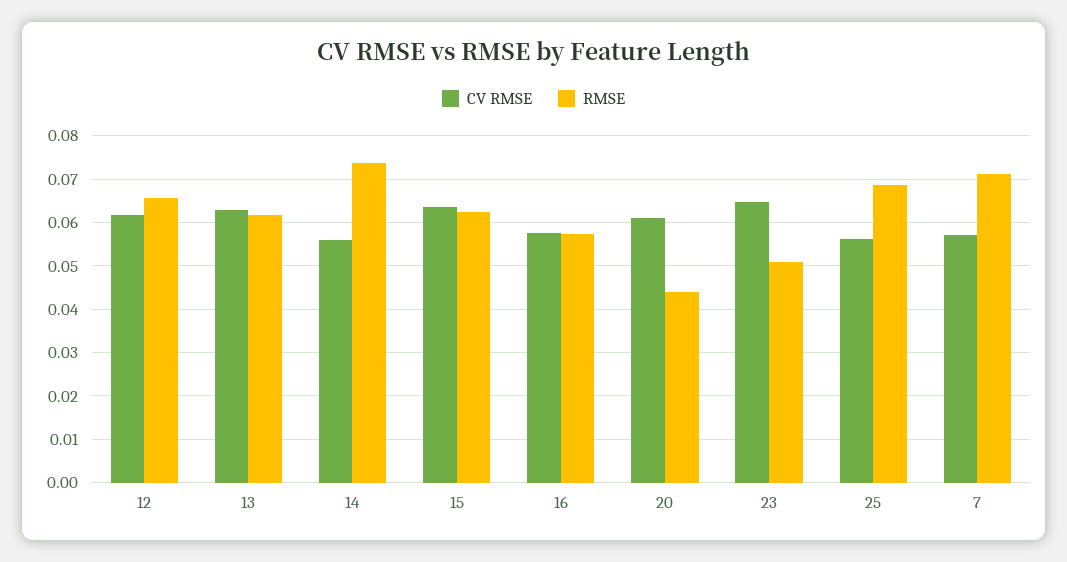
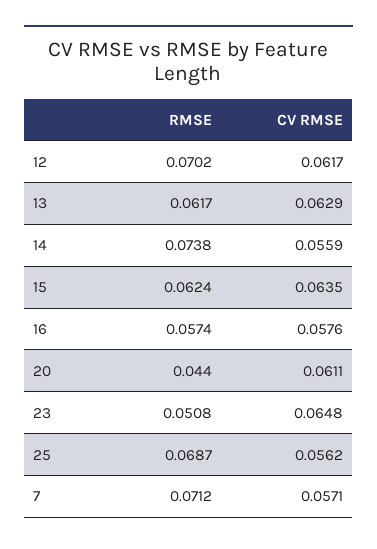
RMSE, 12: 0.066 -> 0.0702

